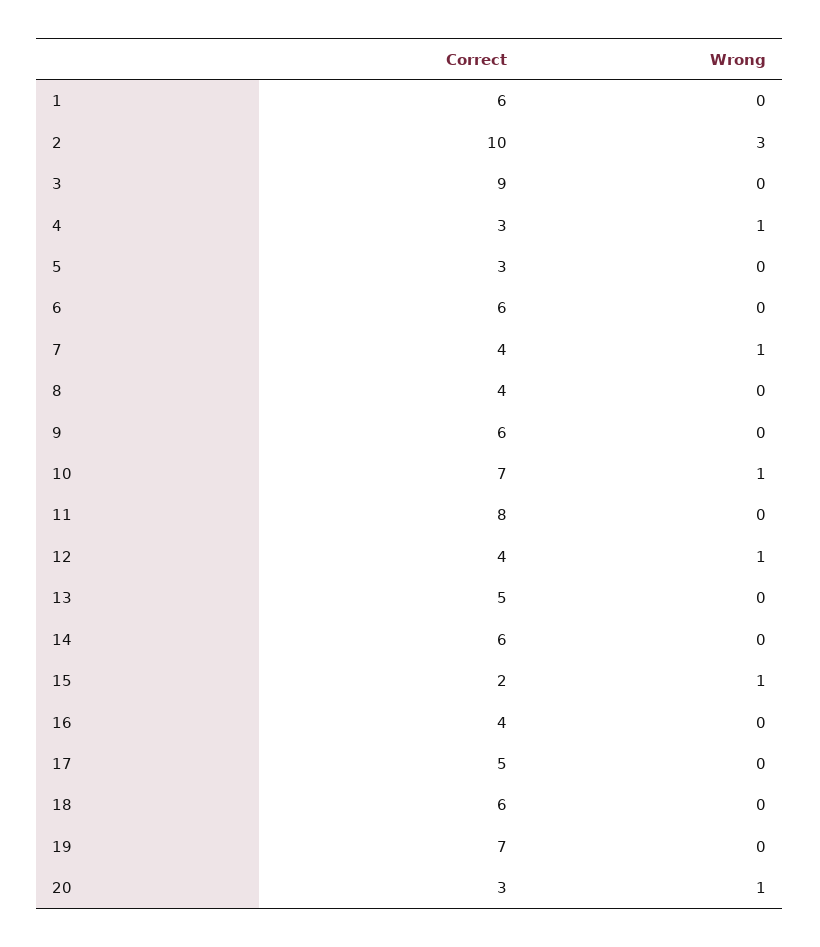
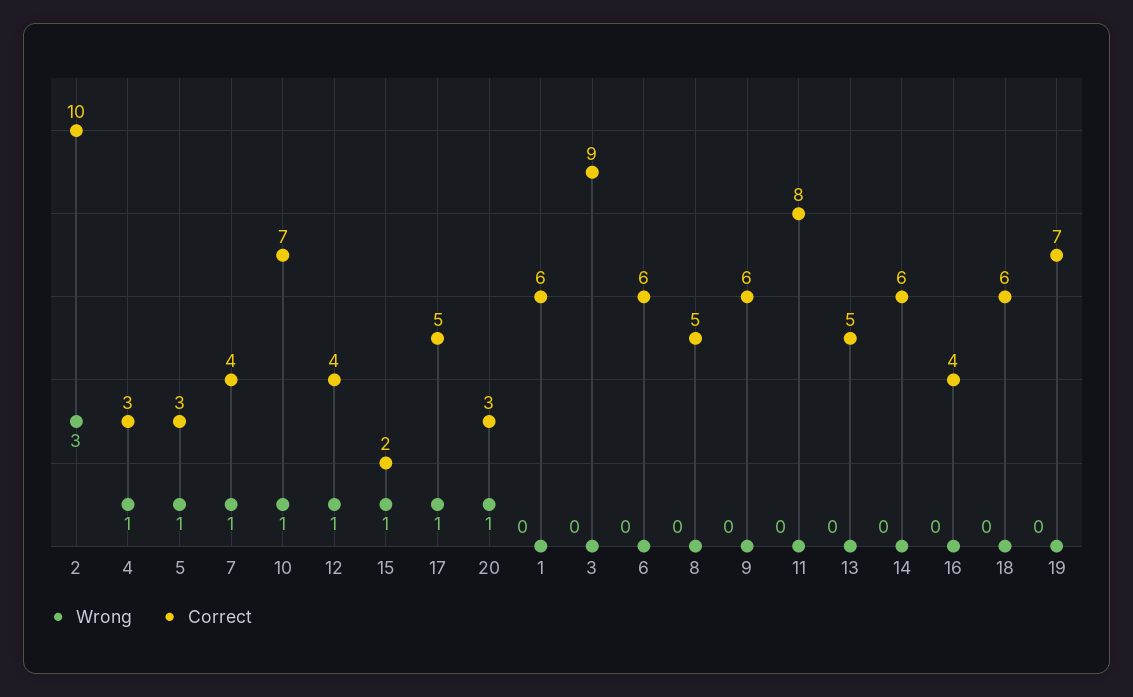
Wrong, 5: 0 -> 1
Correct, 8: 4 -> 5
Wrong, 17: 0 -> 1

